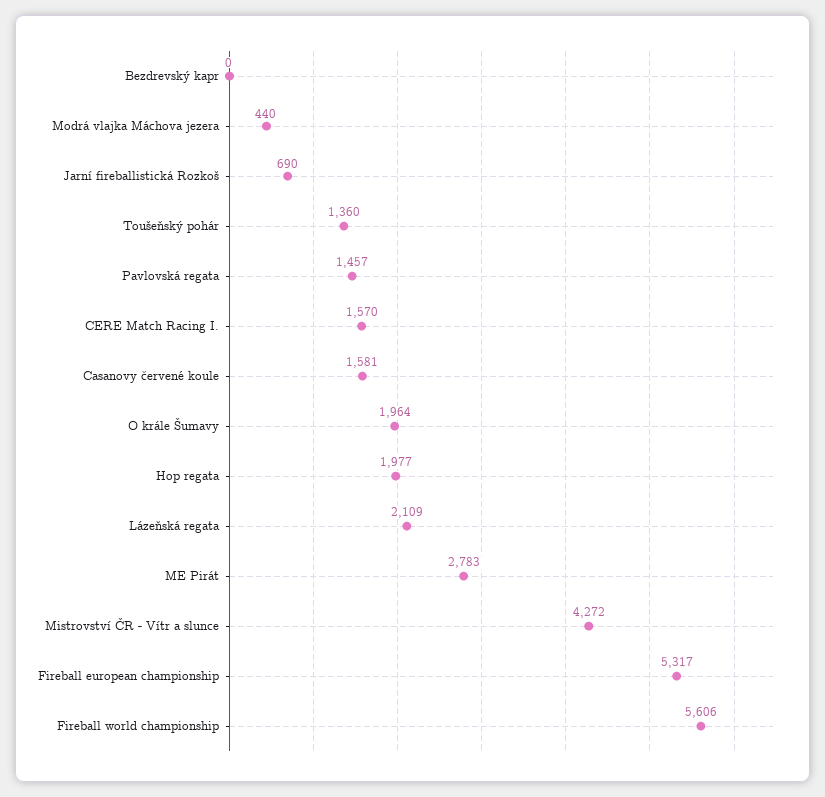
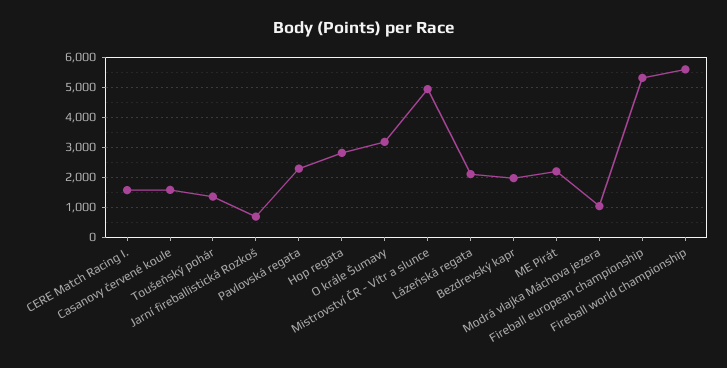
Bezdrevský kapr: 0 -> 2000
Modrá vlajka Máchova jezera: 440 -> 1000
Pavlovská regata: 1457 -> 2250
O krále Šumavy: 1964 -> 3250
Hop regata: 1977 -> 2750
ME Pirát: 2783 -> 2250
Mistrovství ČR - Vítr a slunce: 4272 -> 5000

